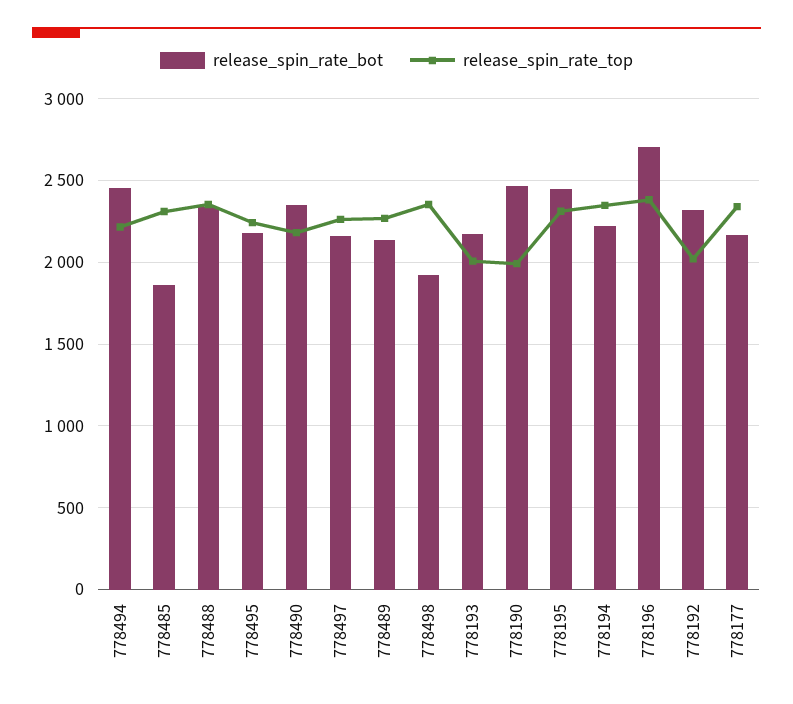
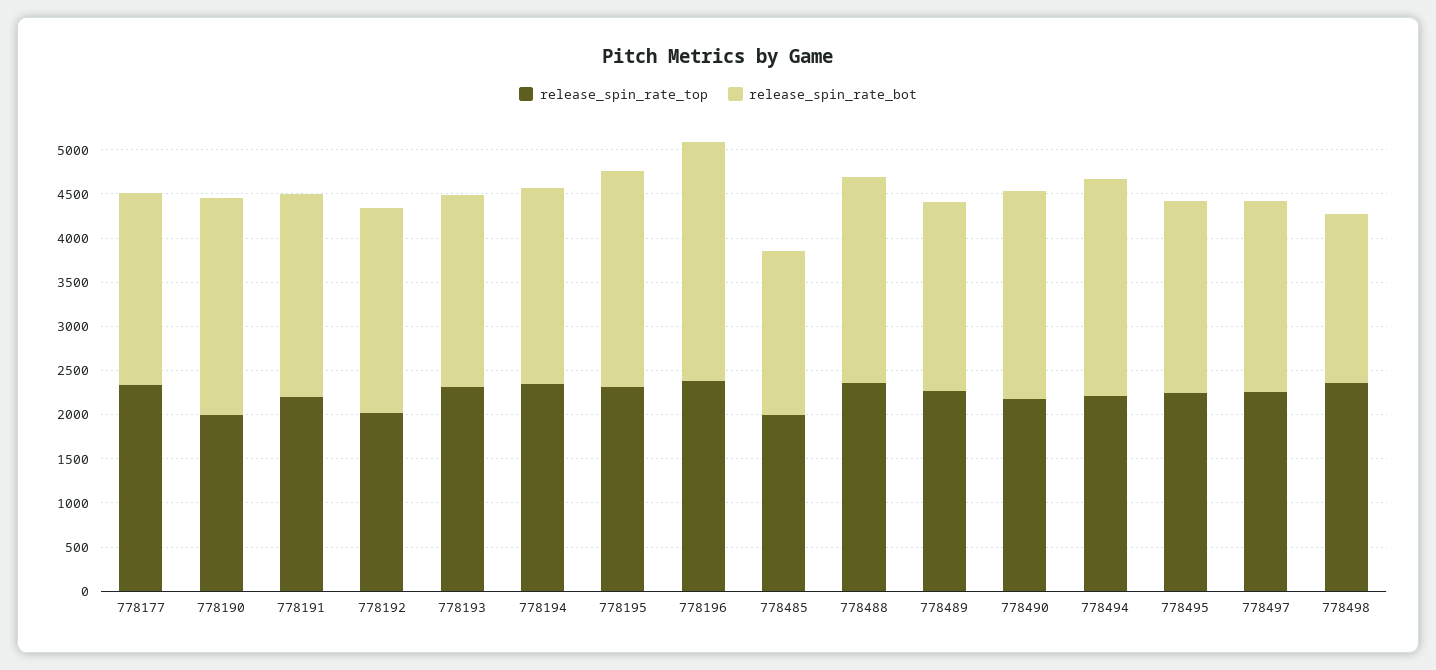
release_spin_rate_top, 778485: 2300 -> 2000
release_spin_rate_top, 778193: 2000 -> 2300
release_spin_rate_top, 778191: none -> 2200
release_spin_rate_bot, 778191: none -> 2300

